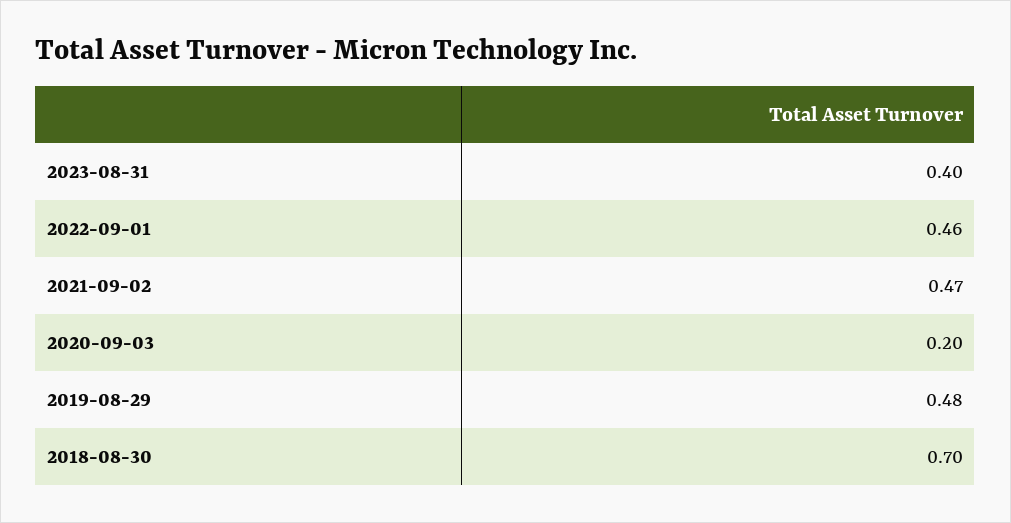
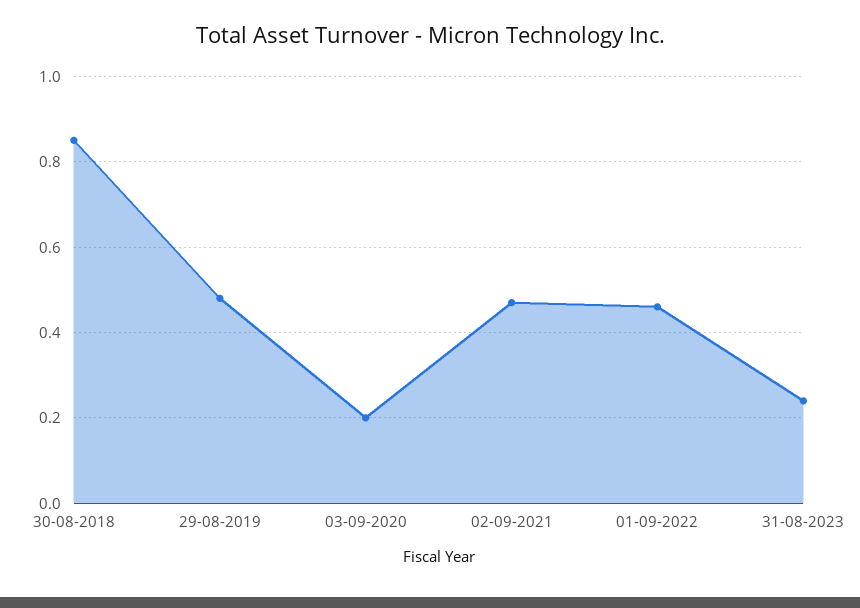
2023-08-31: 0.4 -> 0.25
2018-08-30: 0.7 -> 0.85

